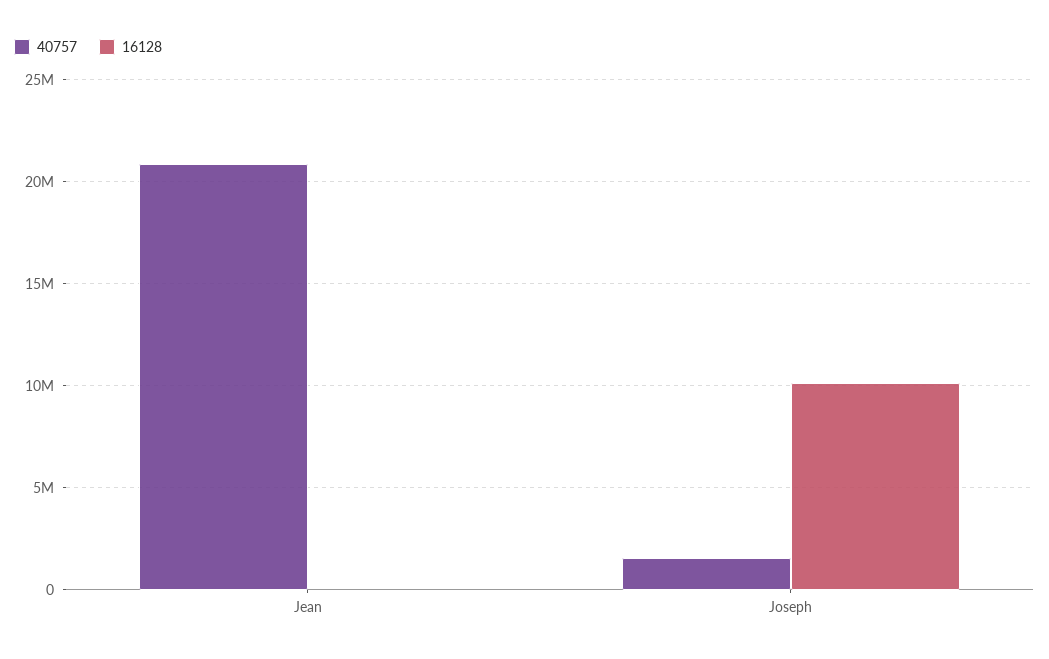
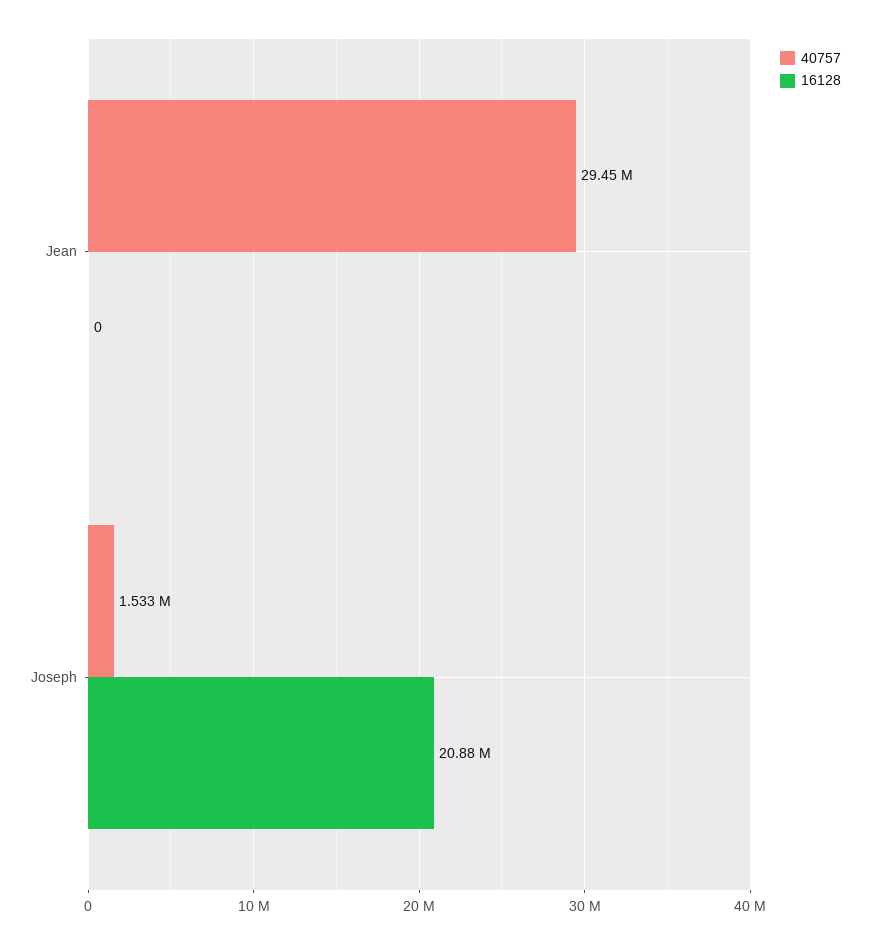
40757, Jean: 21000000 -> 29450000
16128, Joseph: 10000000 -> 20880000

